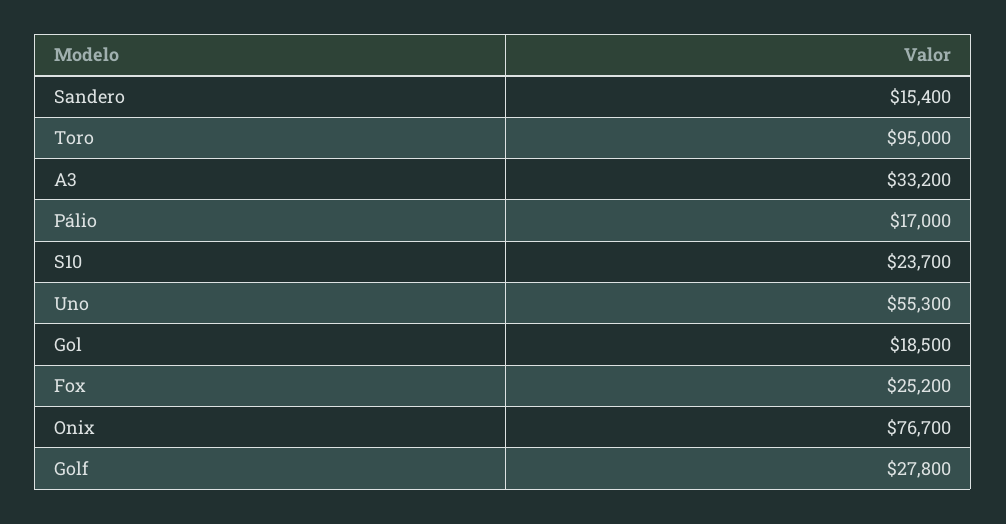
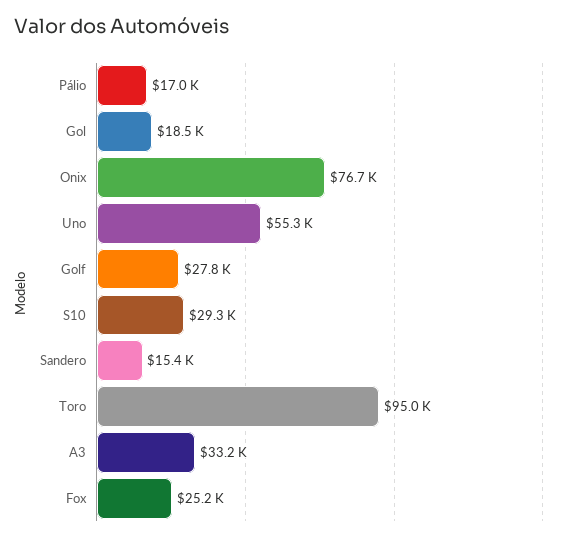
S10: 23700 -> 29300

